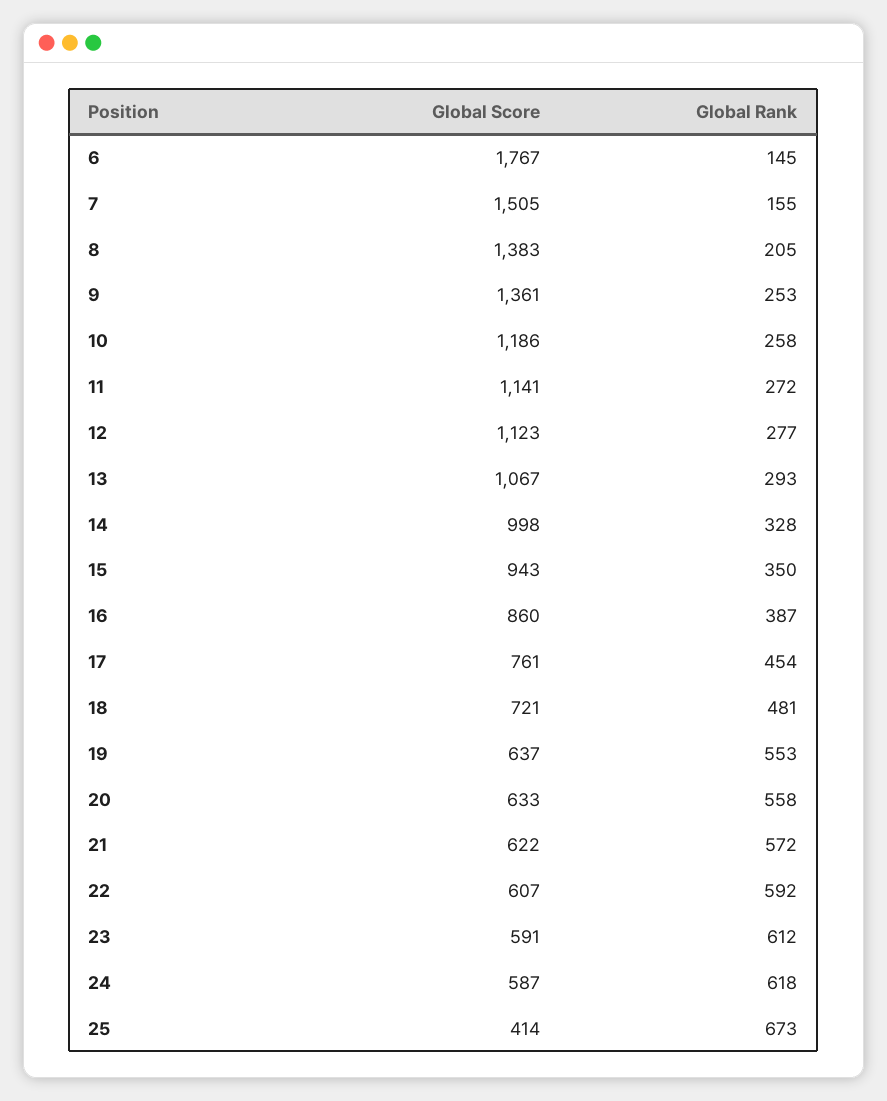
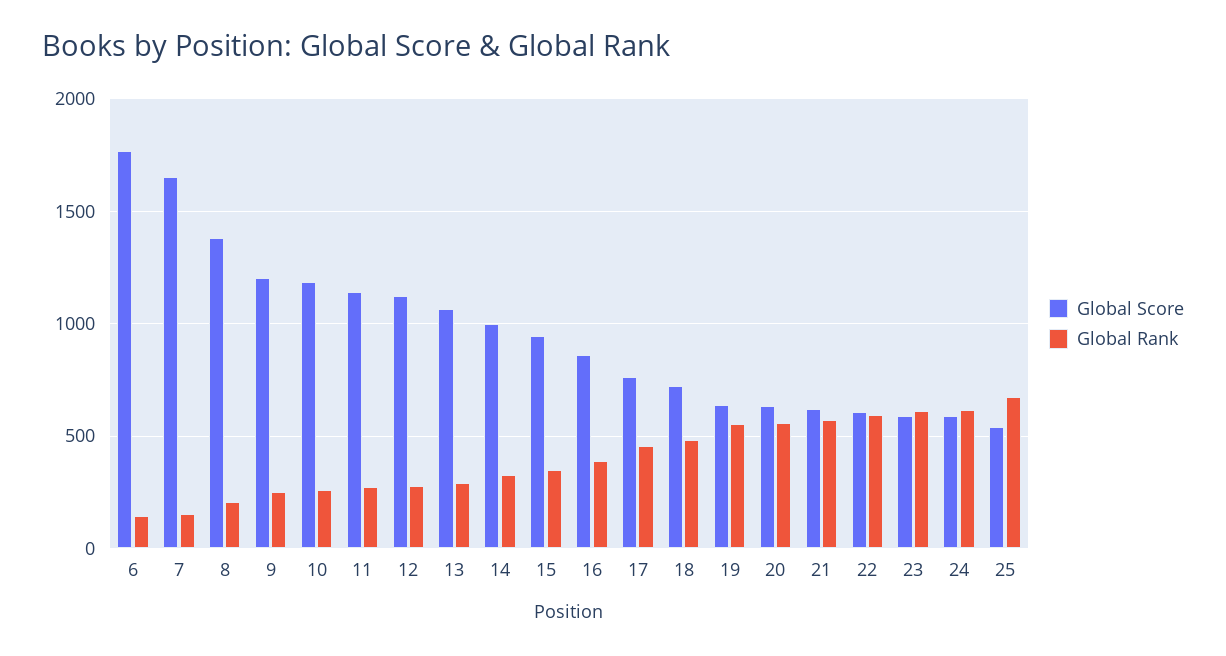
Global Score, 7: 1505 -> 1650
Global Score, 9: 1361 -> 1200
Global Score, 25: 414 -> 550

